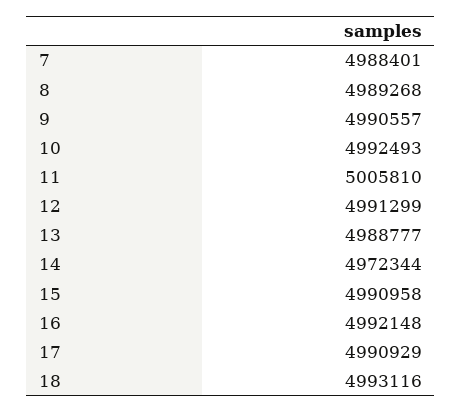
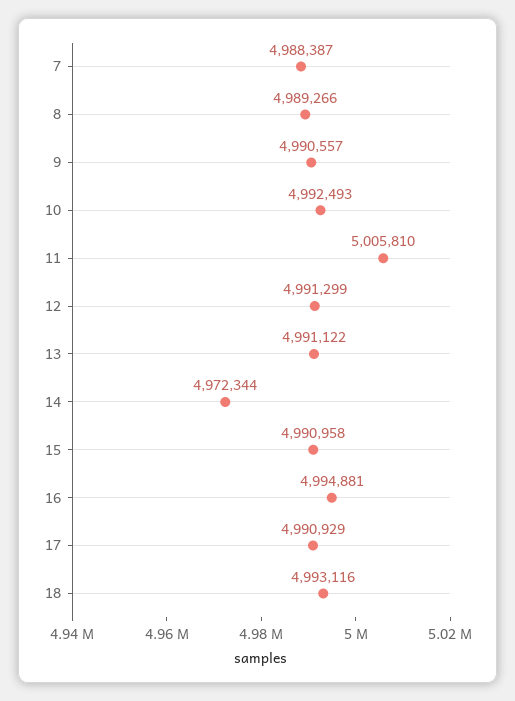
7: 4988401 -> 4988387
8: 4989268 -> 4989266
13: 4988777 -> 4991122
16: 4992148 -> 4994881

